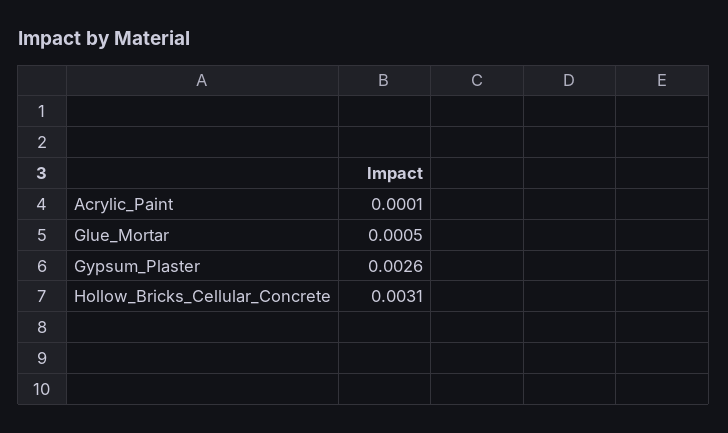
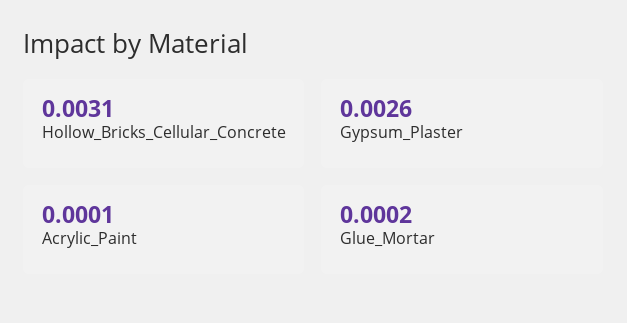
Glue_Mortar: 0.0005 -> 0.0002

